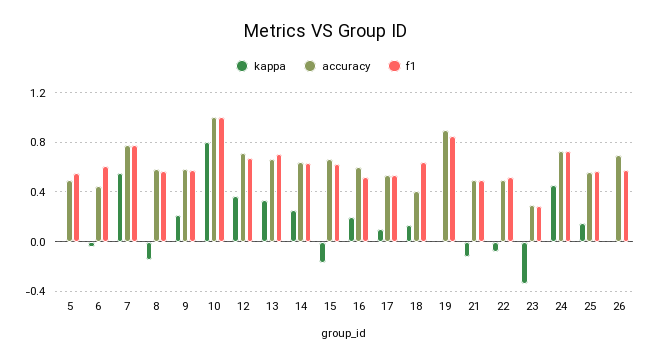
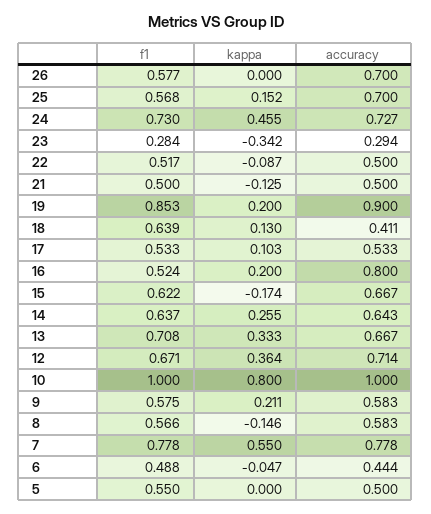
f1, 6: 0.6 -> 0.488
accuracy, 16: 0.6 -> 0.8
kappa, 19: 0 -> 0.2
accuracy, 25: 0.55 -> 0.7

